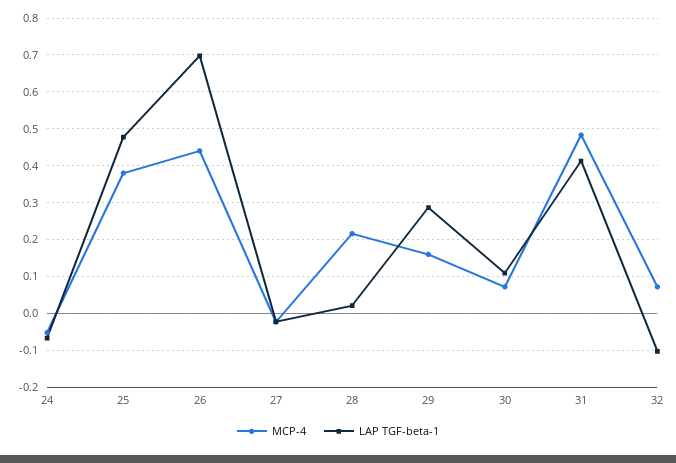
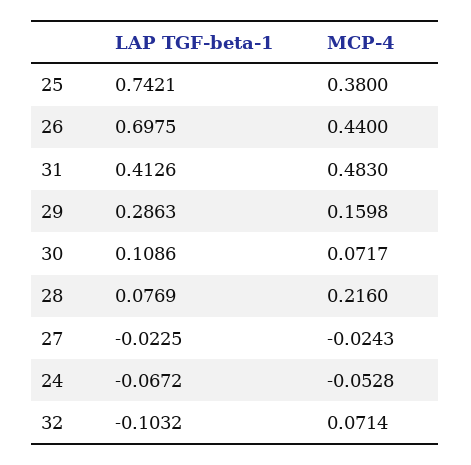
LAP TGF-beta-1, 25: 0.48 -> 0.7421
LAP TGF-beta-1, 28: 0.02 -> 0.0769

